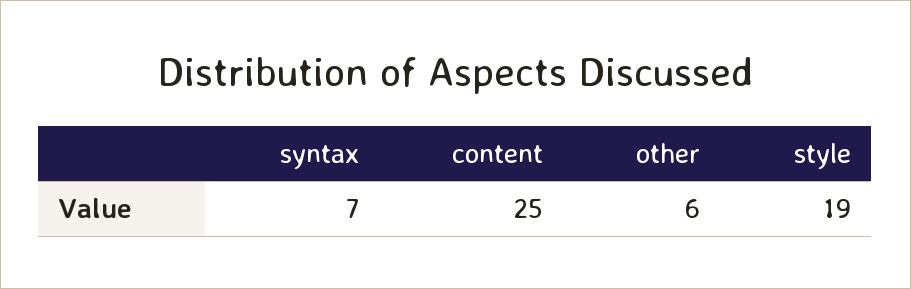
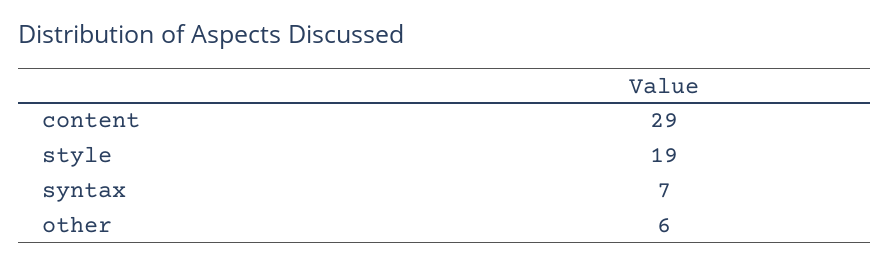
content: 25 -> 29

